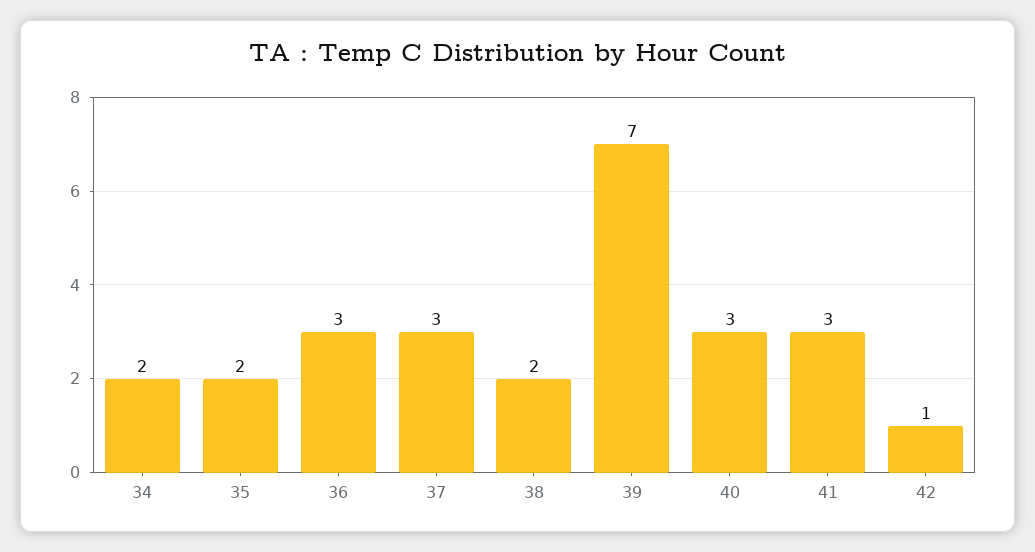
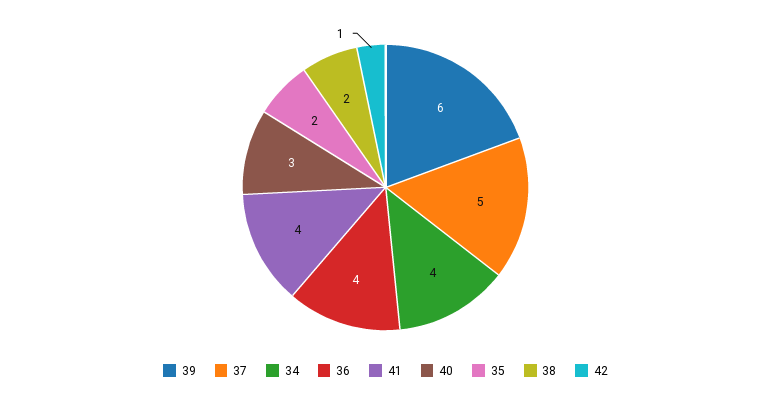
34: 2 -> 4
36: 3 -> 4
37: 3 -> 5
39: 7 -> 6
41: 3 -> 4

